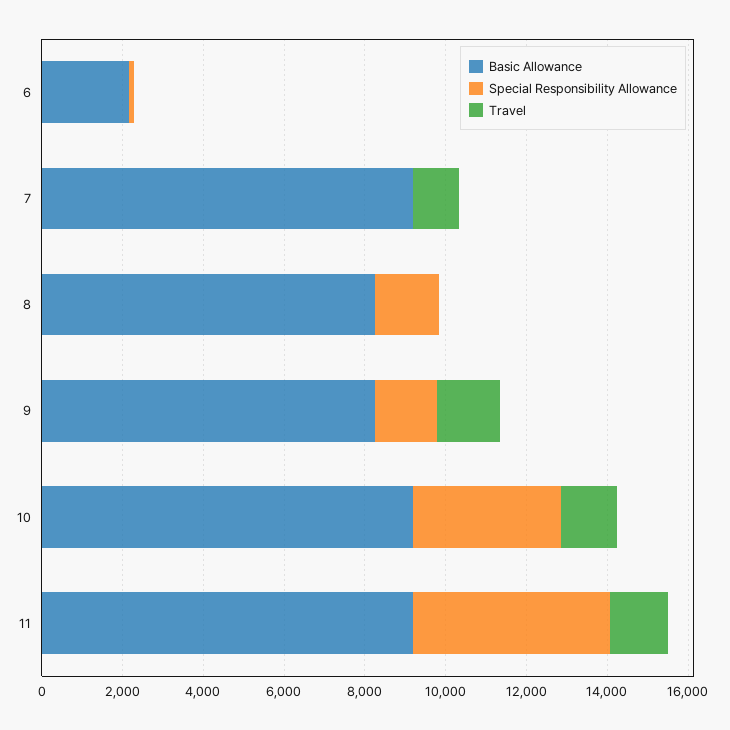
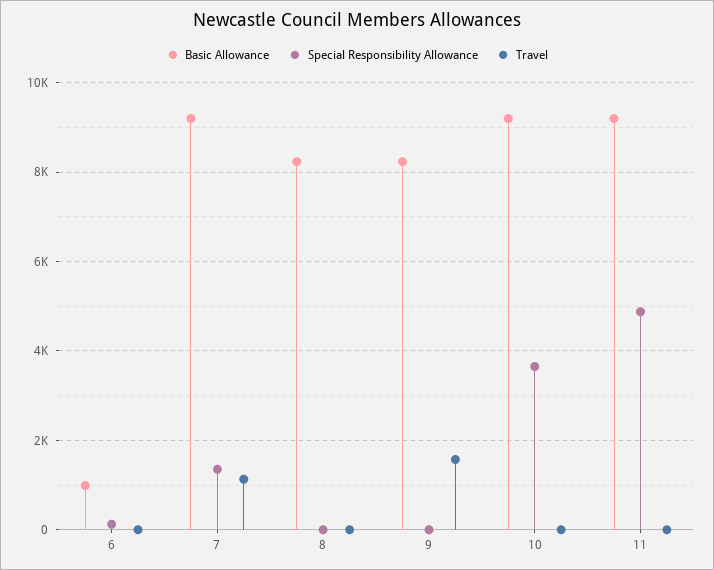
Basic Allowance, 6: 2000 -> 1000
Special Responsibility Allowance, 7: 0 -> 1400
Special Responsibility Allowance, 8: 1500 -> 0
Special Responsibility Allowance, 9: 1500 -> 0
Travel, 10: 1500 -> 0
Travel, 11: 1500 -> 0

